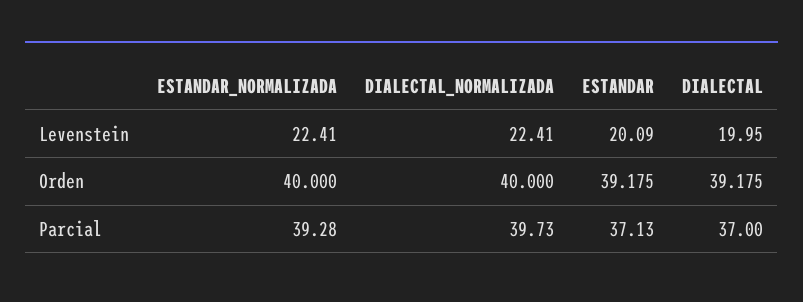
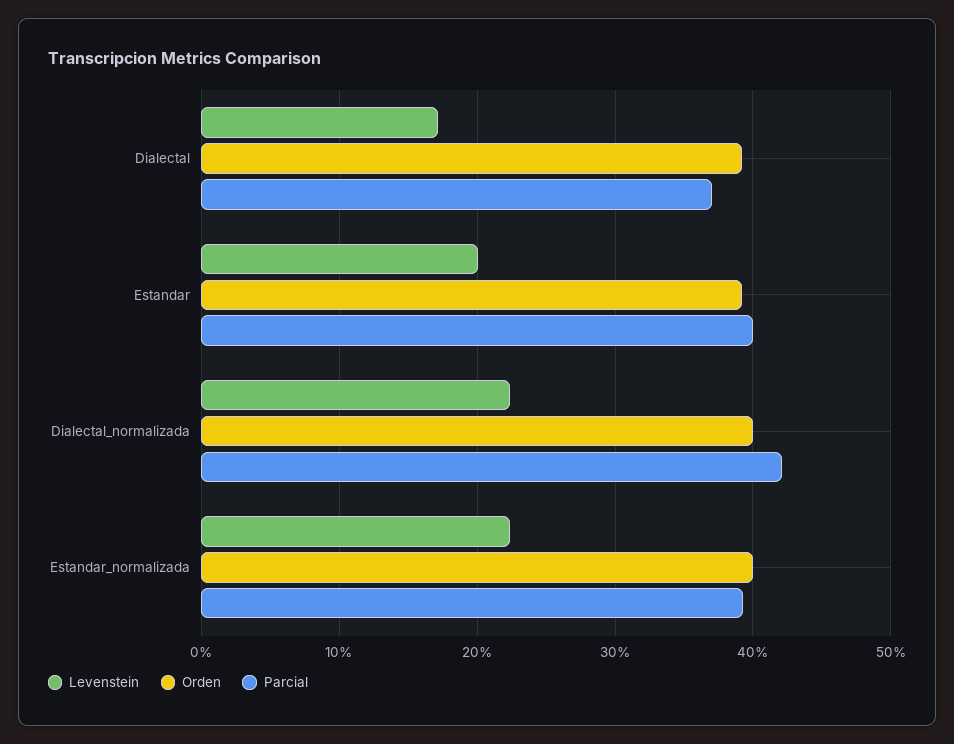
Levenstein, DIALECTAL: 19.95 -> 17
Parcial, DIALECTAL_NORMALIZADA: 39.73 -> 42
Parcial, ESTANDAR: 37.13 -> 40

